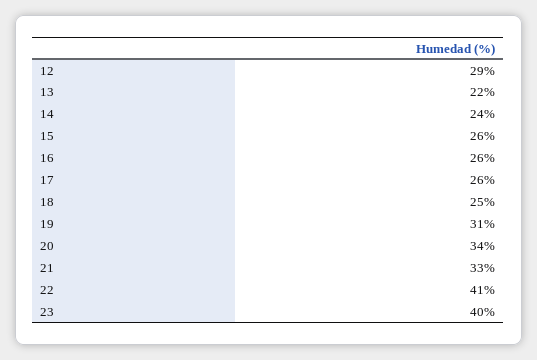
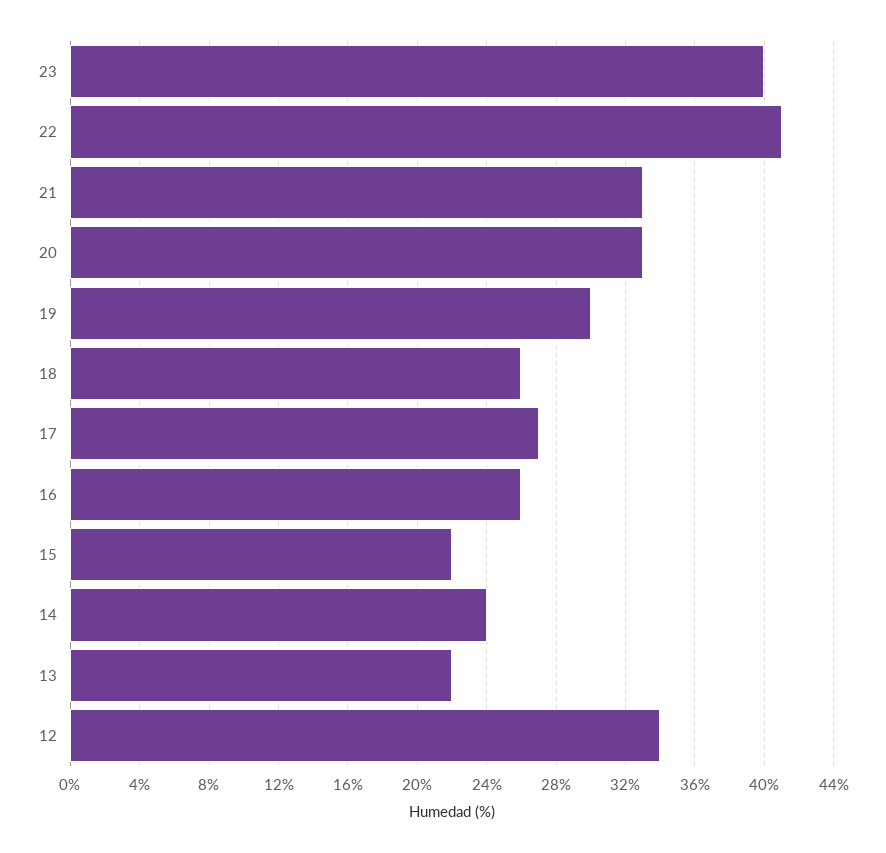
12: 29 -> 34
15: 26 -> 22
17: 26 -> 27
18: 25 -> 26
19: 31 -> 30
20: 34 -> 33

